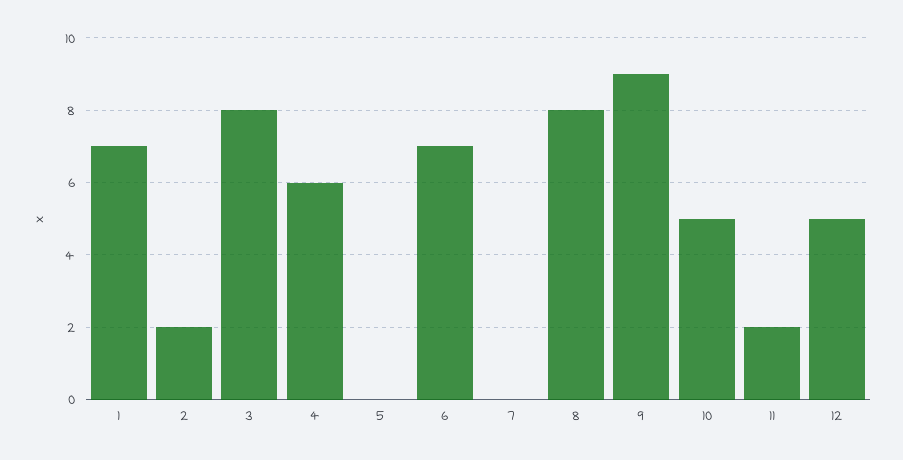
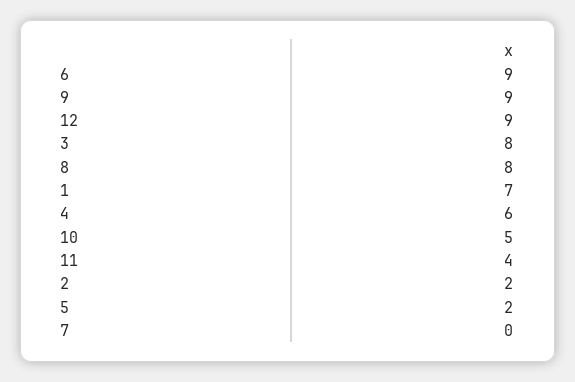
5: 0 -> 2
6: 7 -> 9
11: 2 -> 4
12: 5 -> 9

